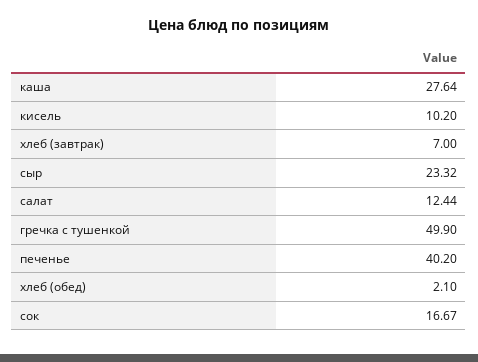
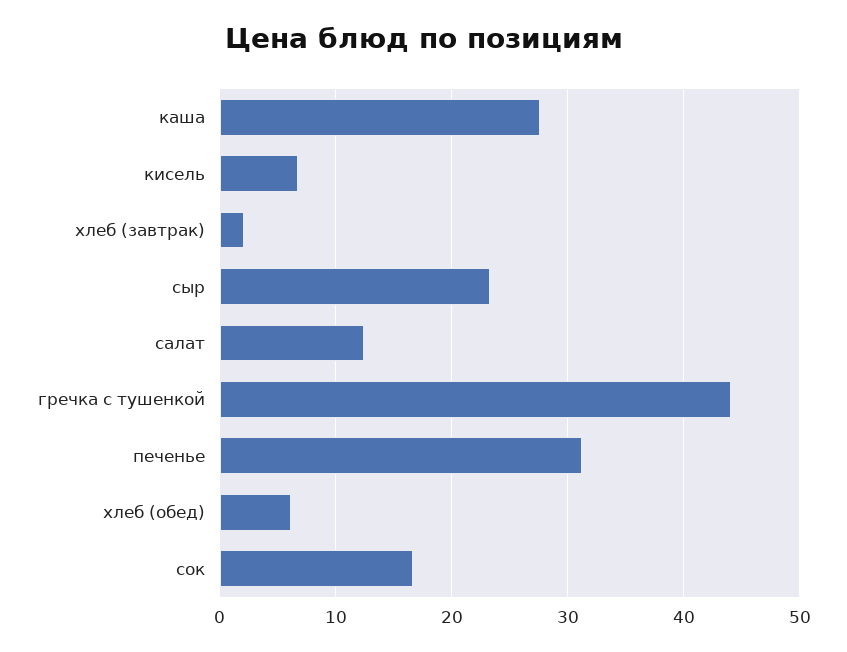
кисель: 10.2 -> 7
хлеб (завтрак): 7 -> 2
гречка с тушенкой: 49.9 -> 44
печенье: 40.2 -> 31
хлеб (обед): 2.1 -> 6

